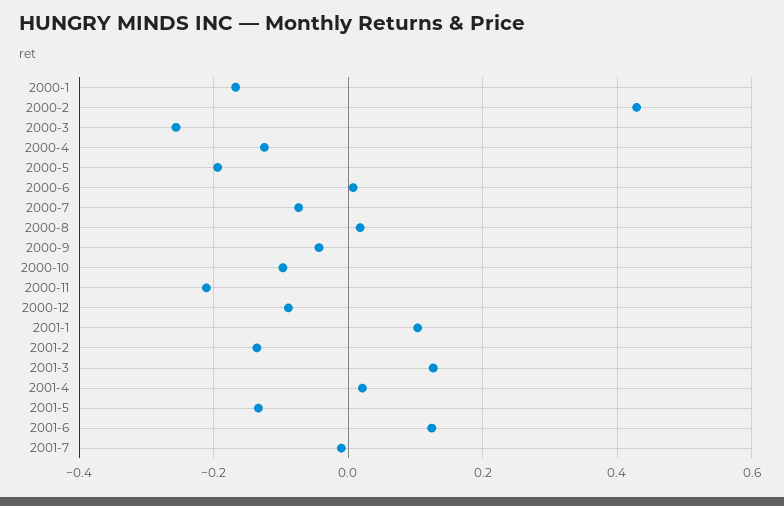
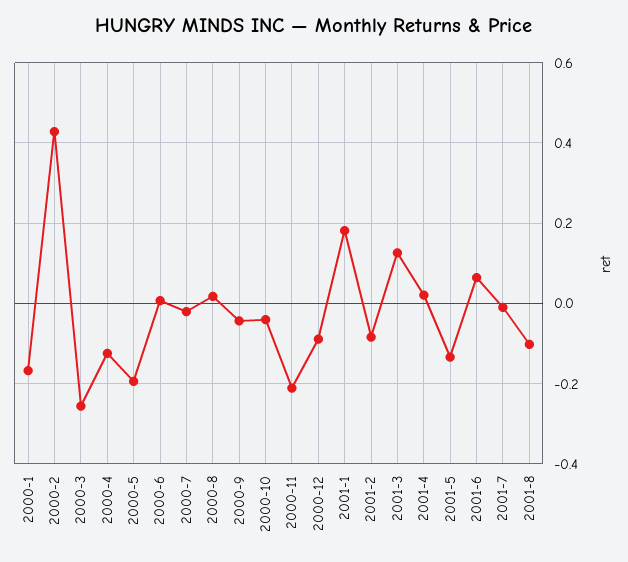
2000-7: -0.08 -> -0.02
2000-10: -0.1 -> -0.04
2001-1: 0.1 -> 0.18
2001-2: -0.14 -> -0.08
2001-6: 0.12 -> 0.06
2001-8: none -> -0.1

